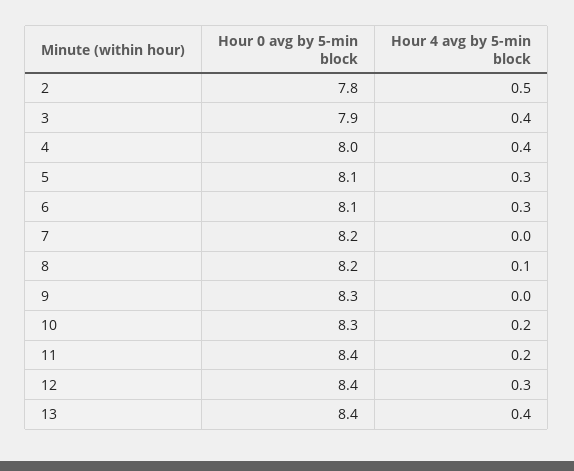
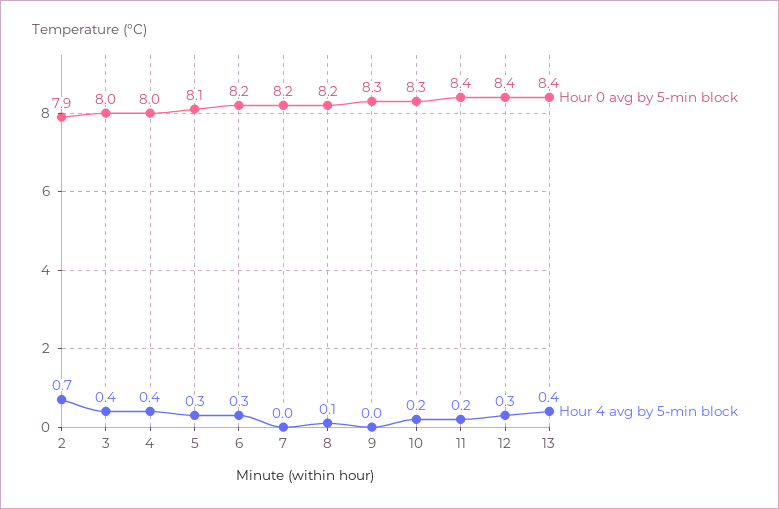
Hour 0 avg by 5-min block, 2: 7.8 -> 7.9
Hour 4 avg by 5-min block, 2: 0.5 -> 0.7
Hour 0 avg by 5-min block, 3: 7.9 -> 8
Hour 0 avg by 5-min block, 6: 8.1 -> 8.2

